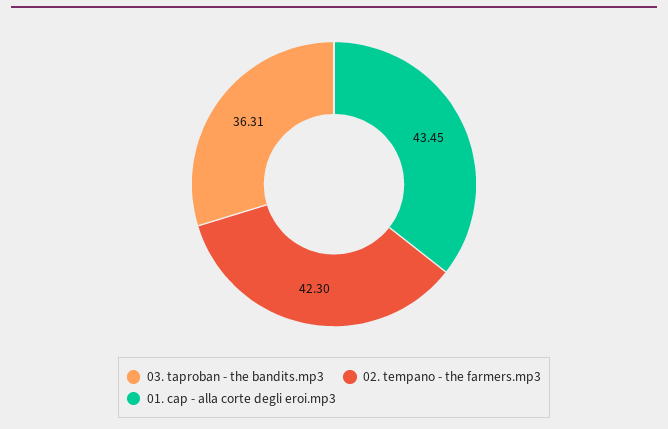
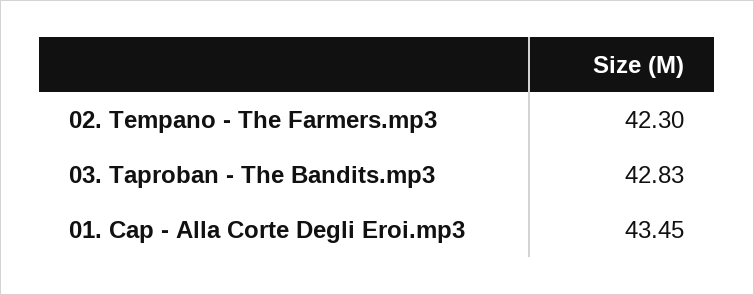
03. taproban - the bandits.mp3: 36.31 -> 42.83

